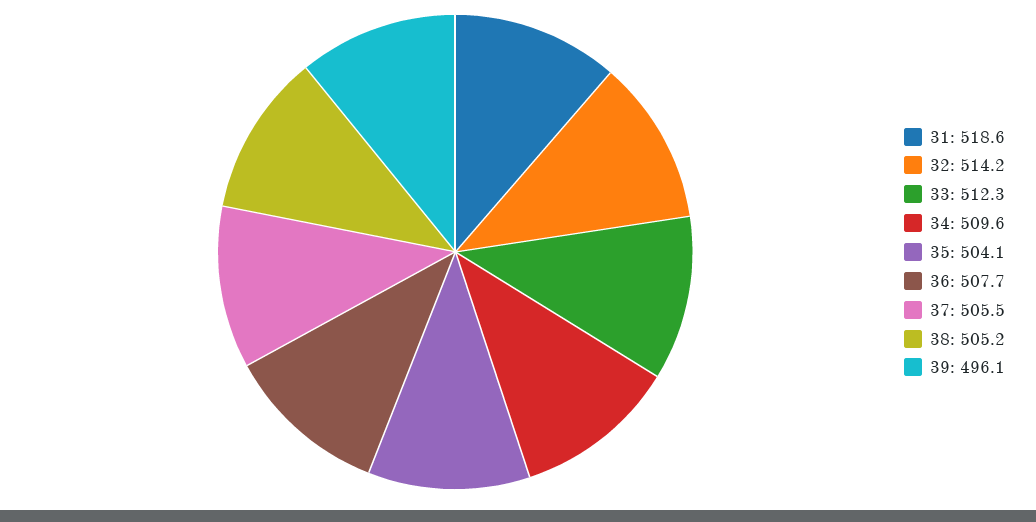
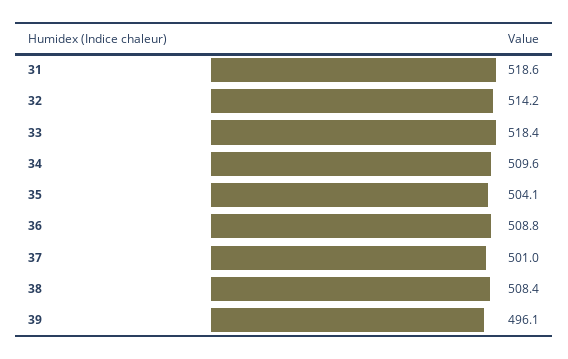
33: 512.3 -> 518.4
36: 507.7 -> 508.8
37: 505.5 -> 501
38: 505.2 -> 508.4

